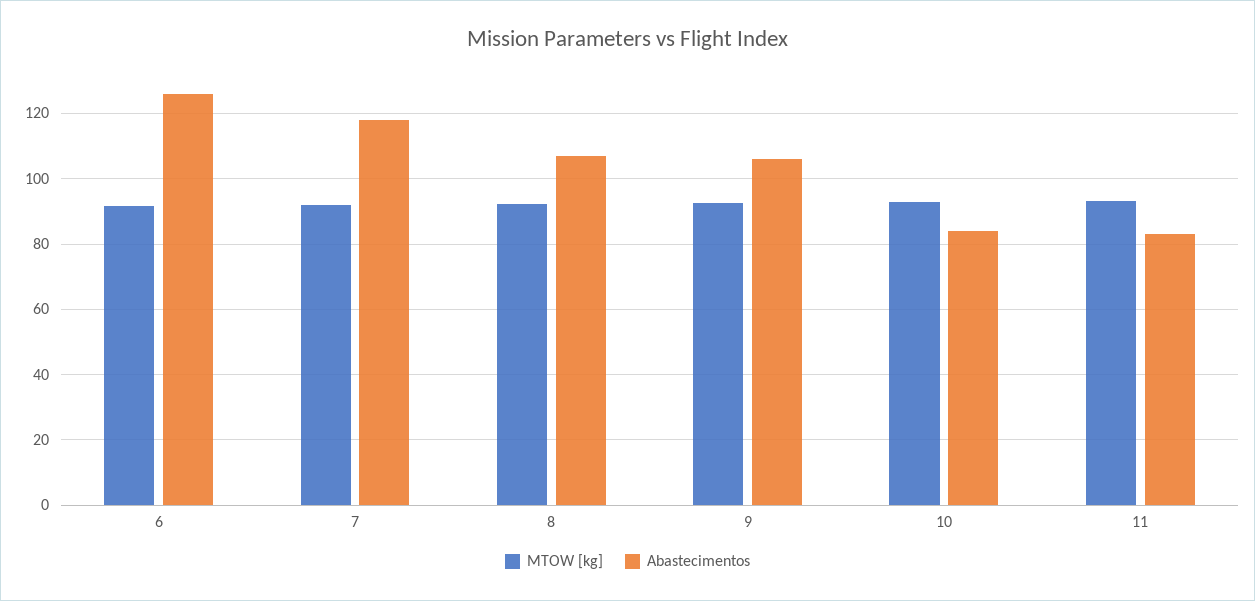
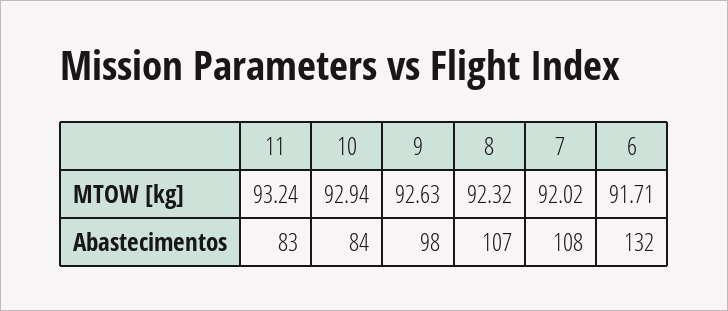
Abastecimentos, 6: 126 -> 132
Abastecimentos, 7: 118 -> 108
Abastecimentos, 9: 106 -> 98

